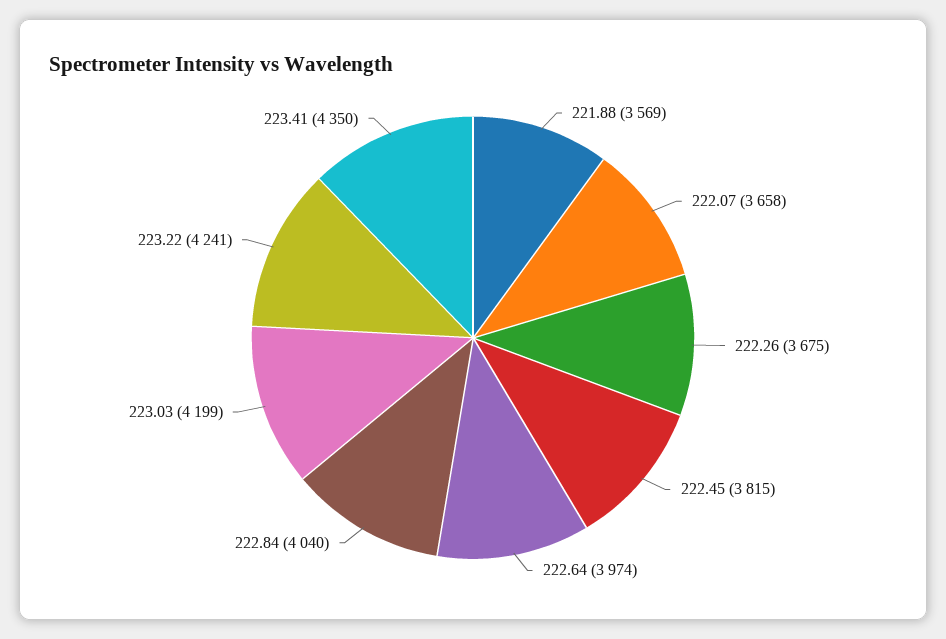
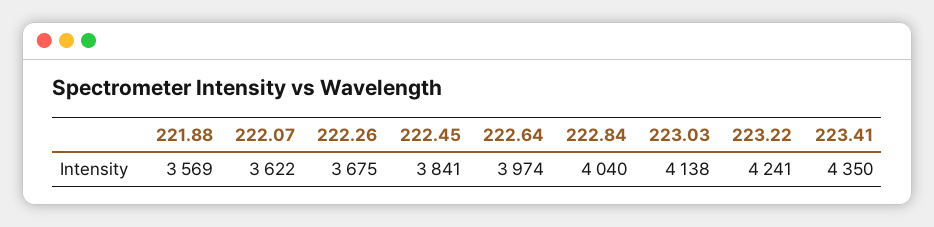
222.07: 3658 -> 3622
222.45: 3815 -> 3841
223.03: 4199 -> 4138

